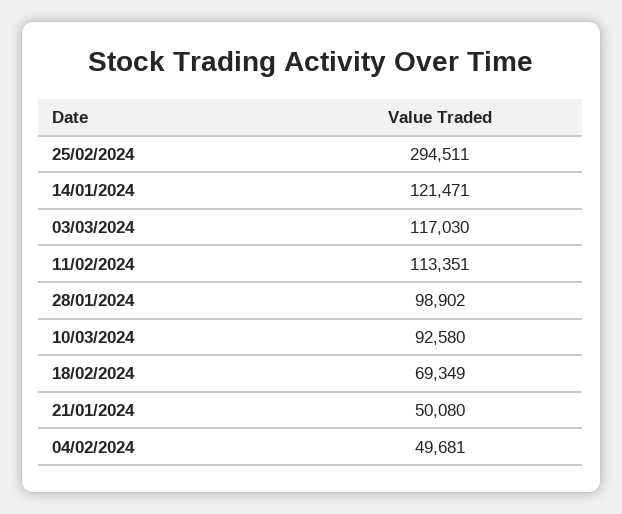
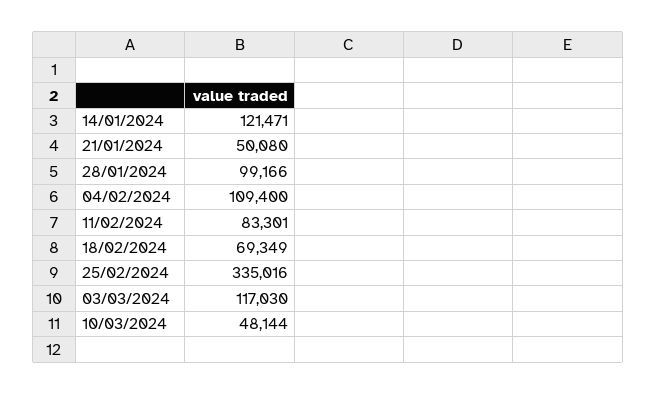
25/02/2024: 294511 -> 335016
11/02/2024: 113351 -> 83301
28/01/2024: 98902 -> 99166
10/03/2024: 92580 -> 48144
04/02/2024: 49681 -> 109400

